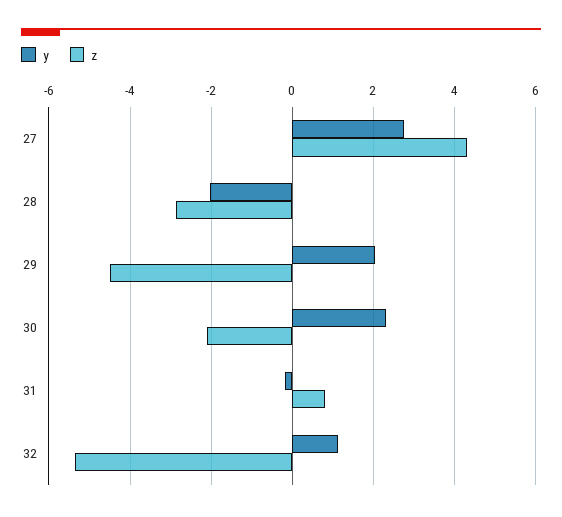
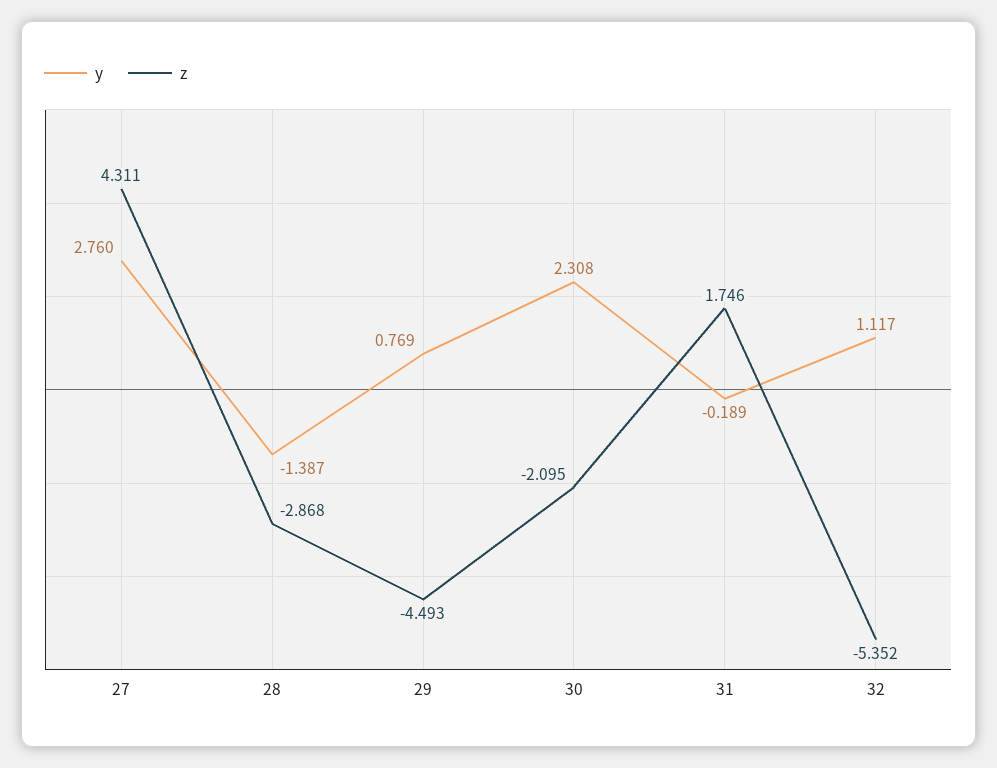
y, 28: -2 -> -1.387
y, 29: 2 -> 0.769
z, 31: 0.8 -> 1.746

